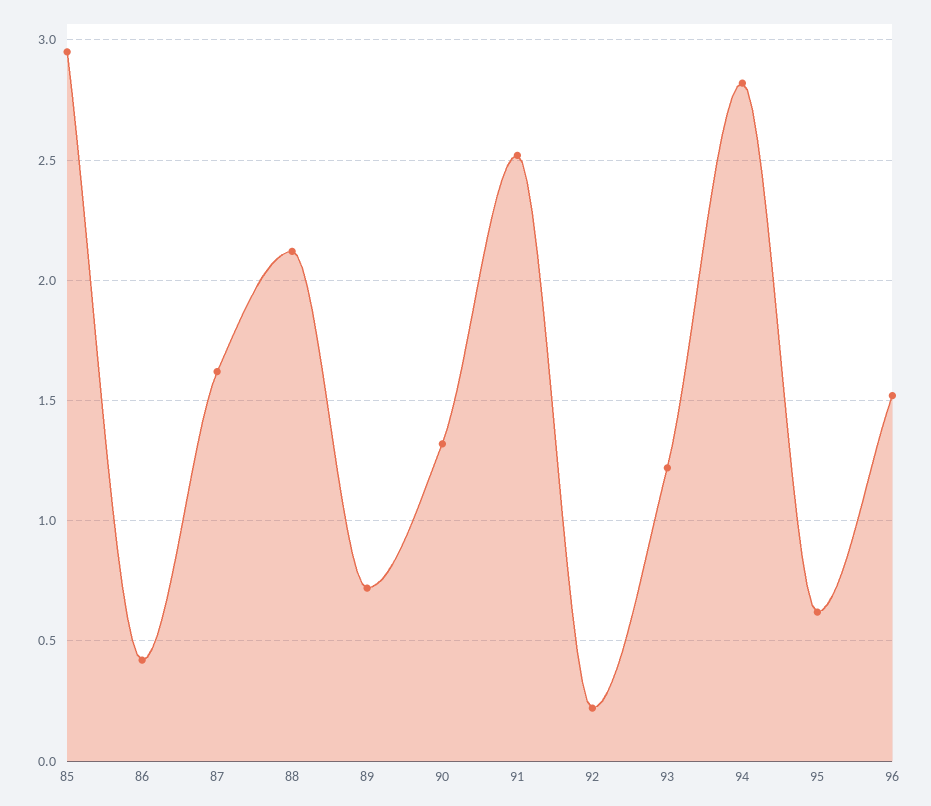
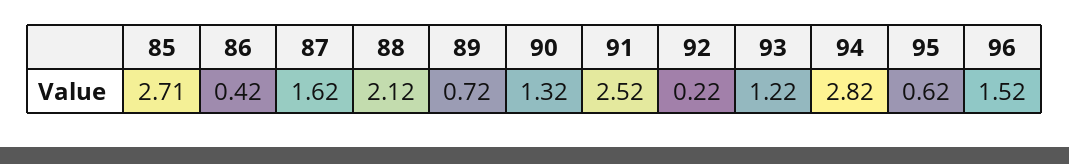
85: 2.95 -> 2.71

